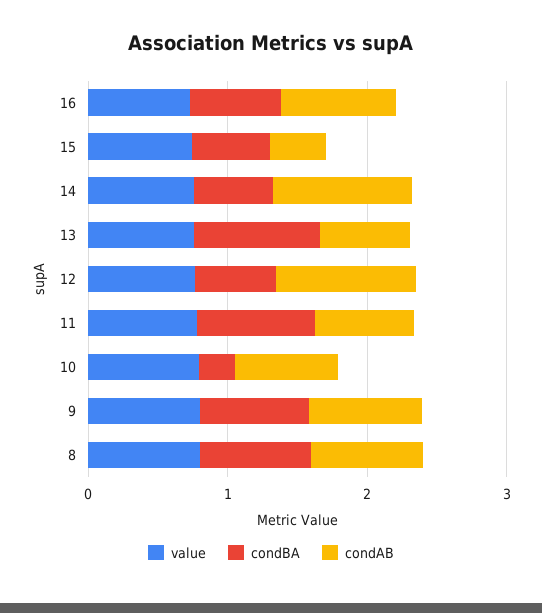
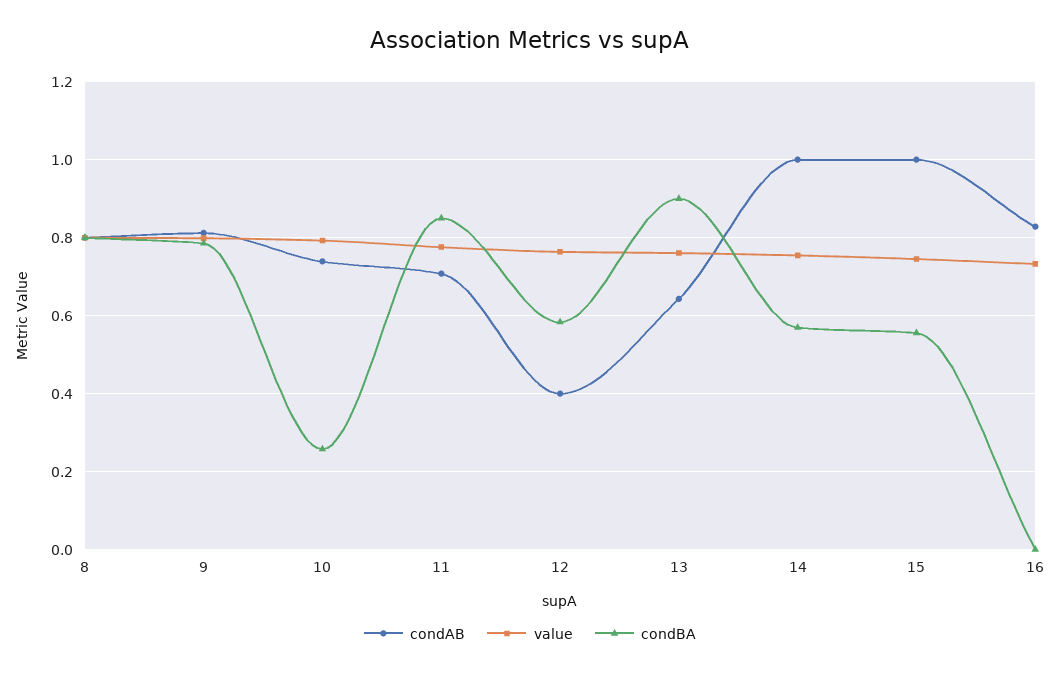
condBA, 16: 0.6 -> 0
condAB, 15: 0.4 -> 1
condAB, 12: 1 -> 0.4

